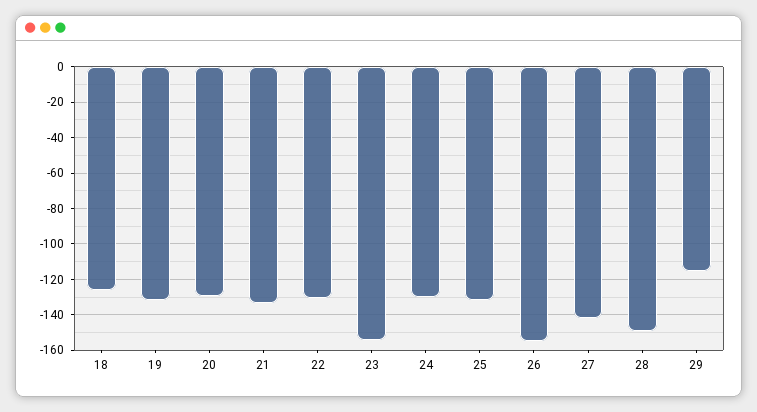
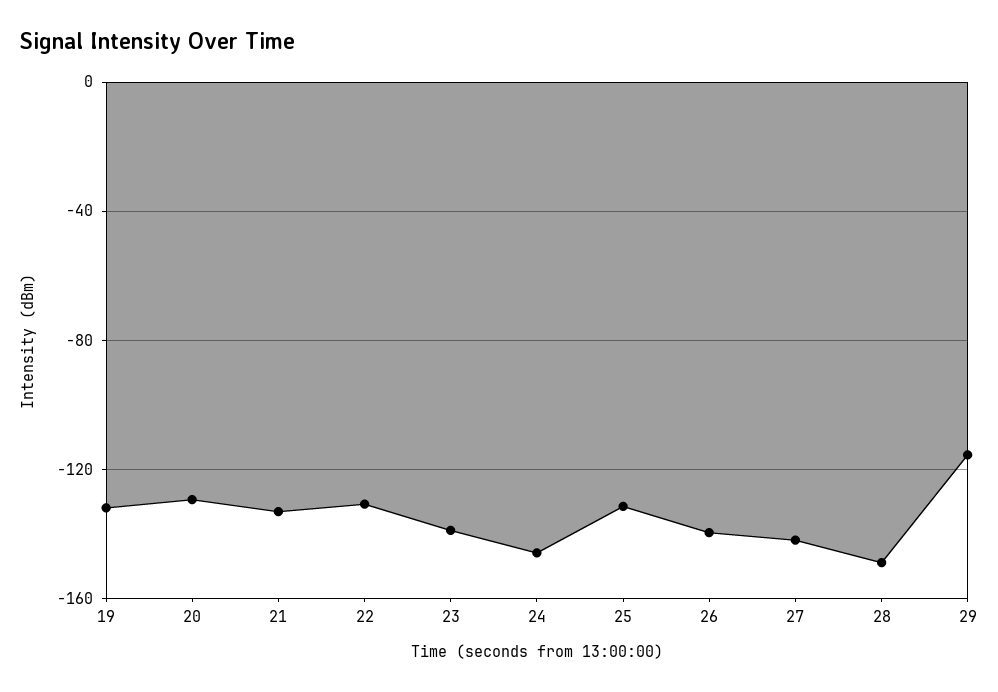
18: -125 -> none
23: -155 -> -140
24: -130 -> -145
26: -155 -> -140

